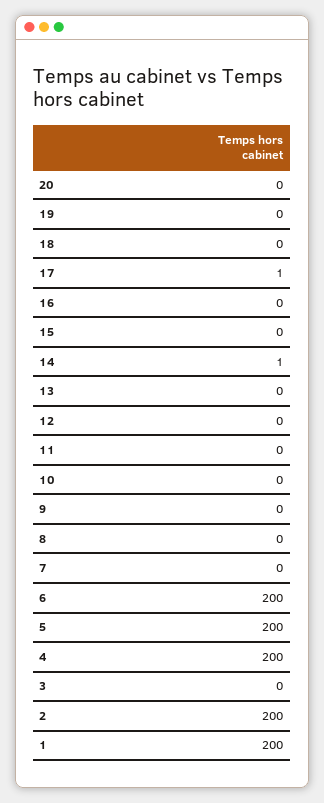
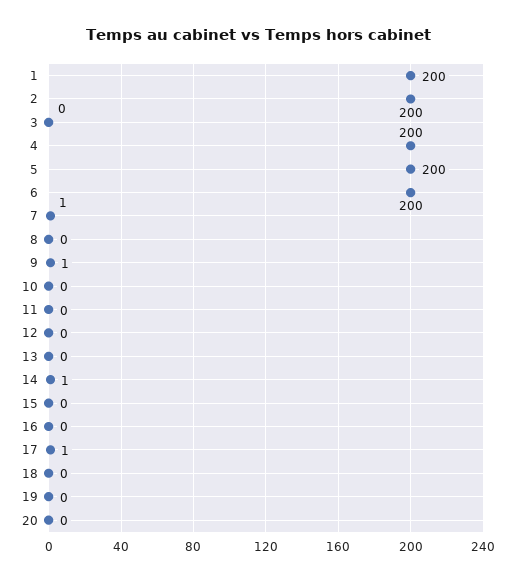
9: 0 -> 1
7: 0 -> 1

